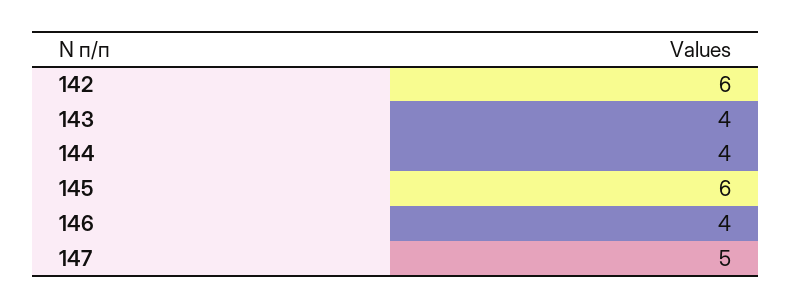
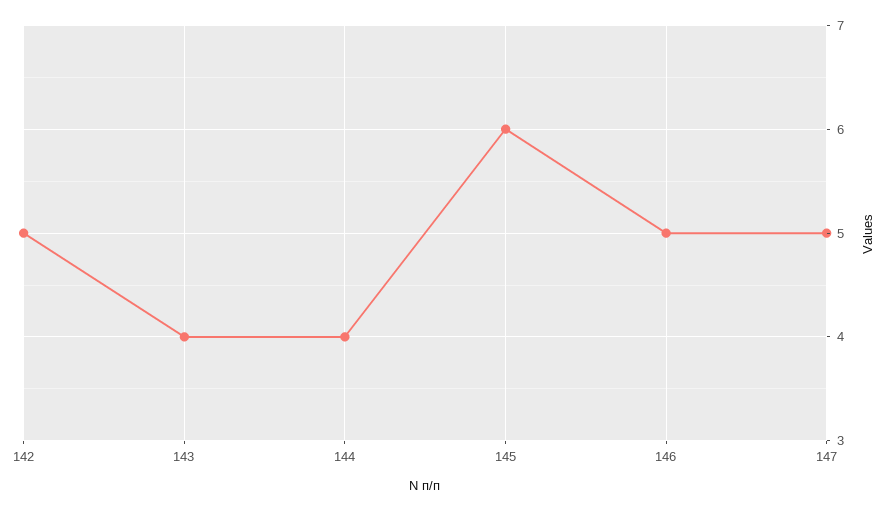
142: 6 -> 5
146: 4 -> 5

